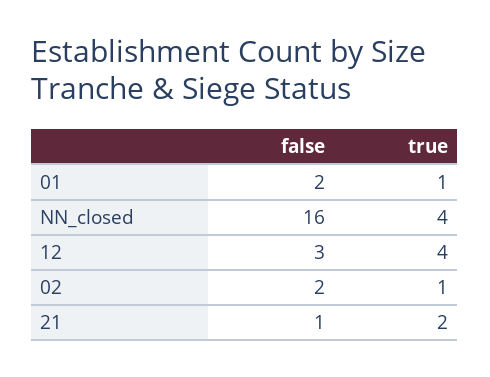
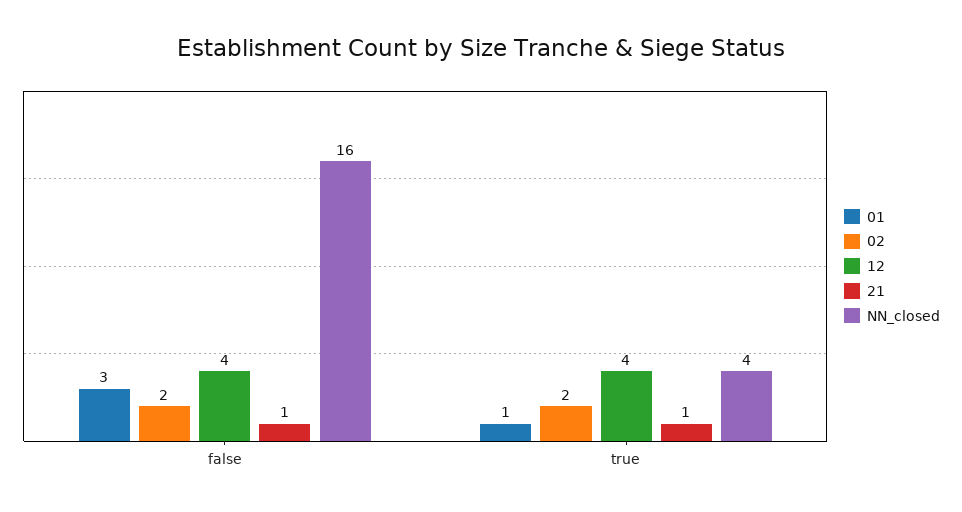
01, false: 2 -> 3
12, false: 3 -> 4
02, true: 1 -> 2
21, true: 2 -> 1

